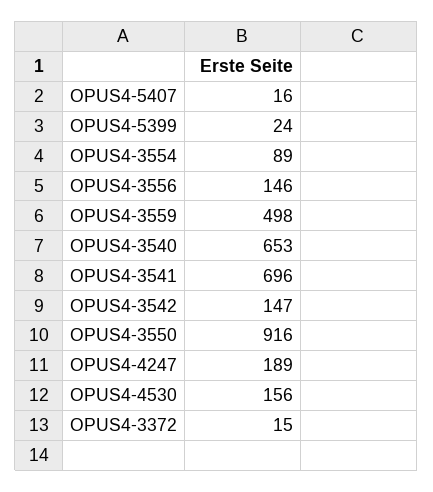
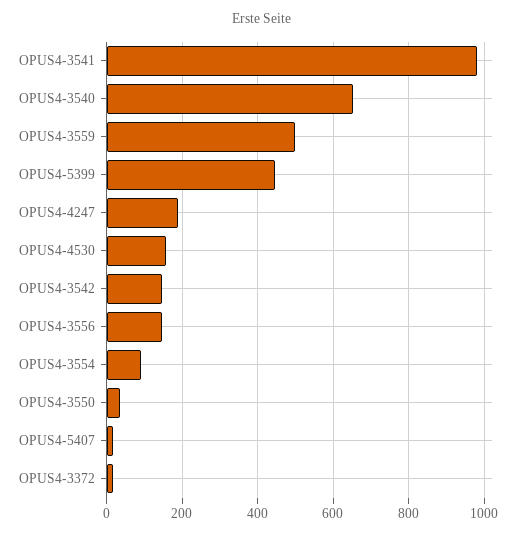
OPUS4-5399: 24 -> 440
OPUS4-3541: 696 -> 980
OPUS4-3550: 916 -> 40

